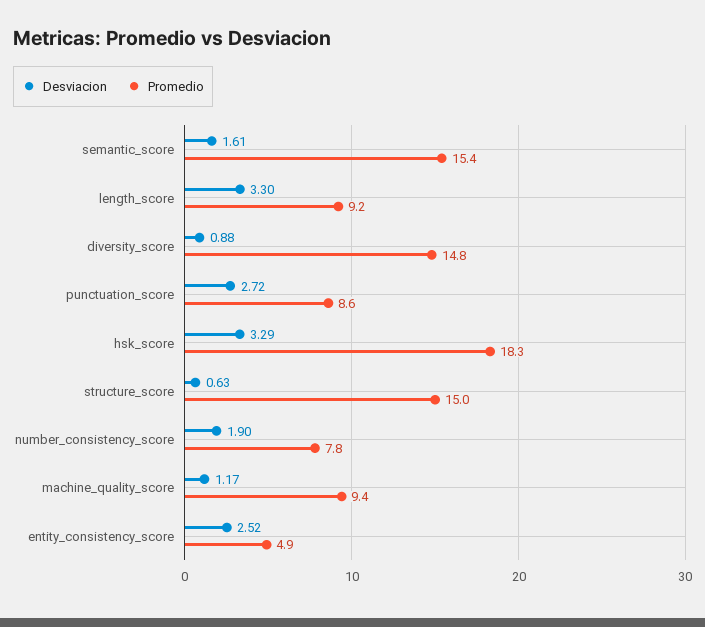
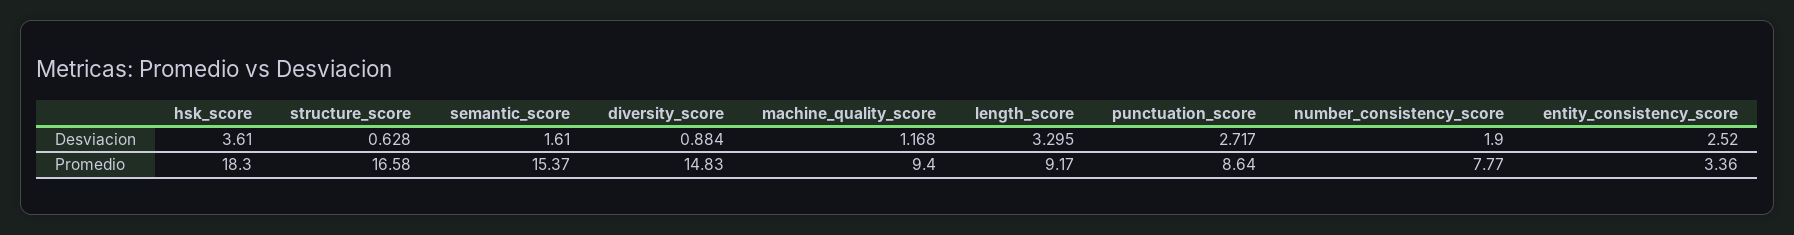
Desviacion, hsk_score: 3.29 -> 3.61
Promedio, structure_score: 15 -> 16.58
Promedio, entity_consistency_score: 4.9 -> 3.36

